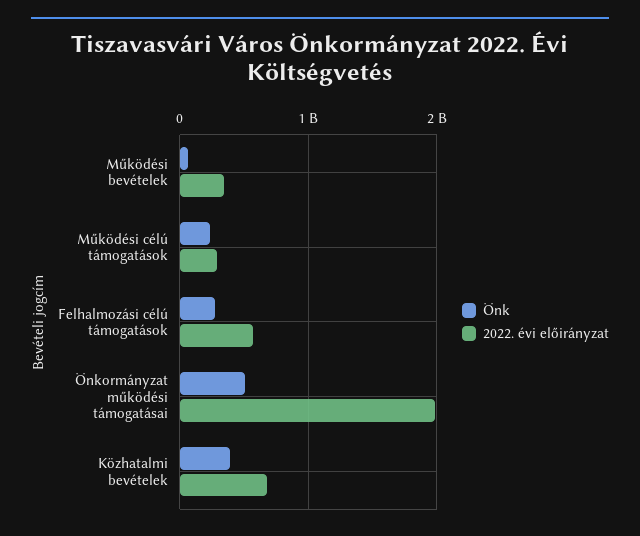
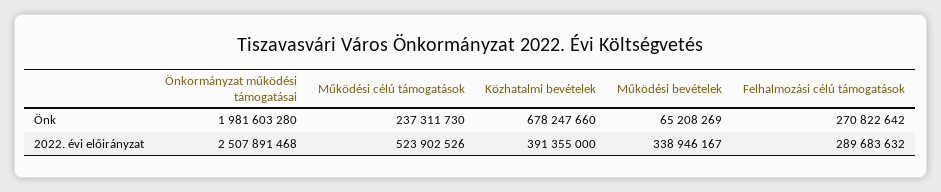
2022. évi előirányzat, Működési célú támogatások: 300000000 -> 523902526
2022. évi előirányzat, Felhalmozási célú támogatások: 600000000 -> 289683632
Önk, Önkormányzat működési támogatásai: 500000000 -> 1981603280
2022. évi előirányzat, Önkormányzat működési támogatásai: 2000000000 -> 2507891468
Önk, Közhatalmi bevételek: 400000000 -> 678247660
2022. évi előirányzat, Közhatalmi bevételek: 700000000 -> 391355000

